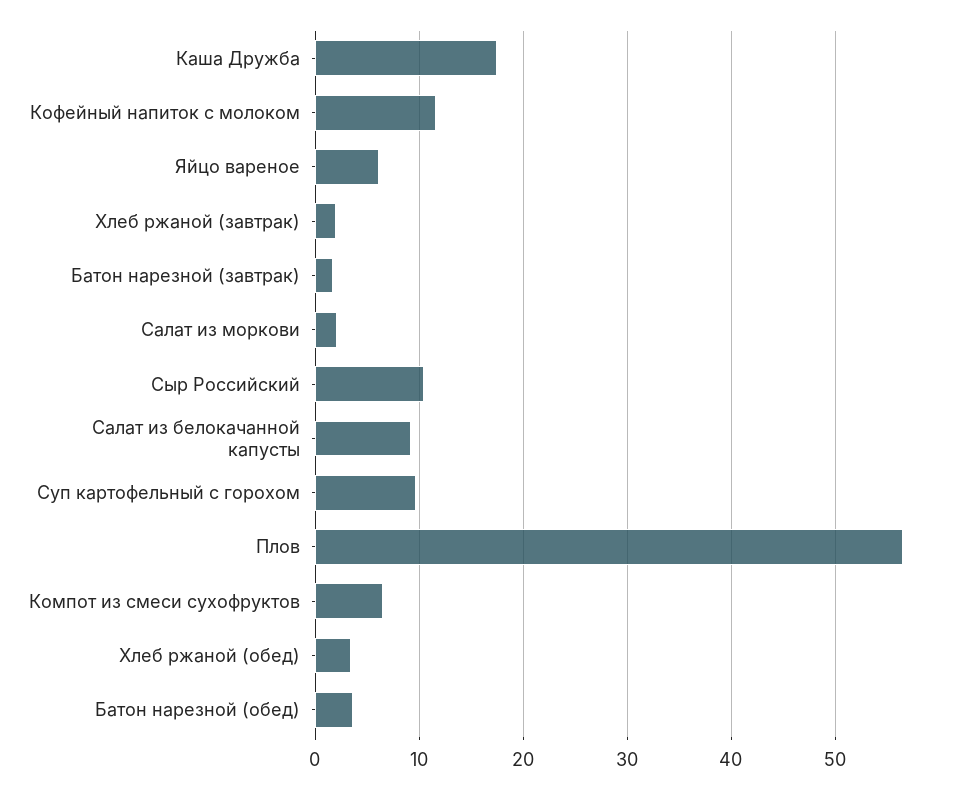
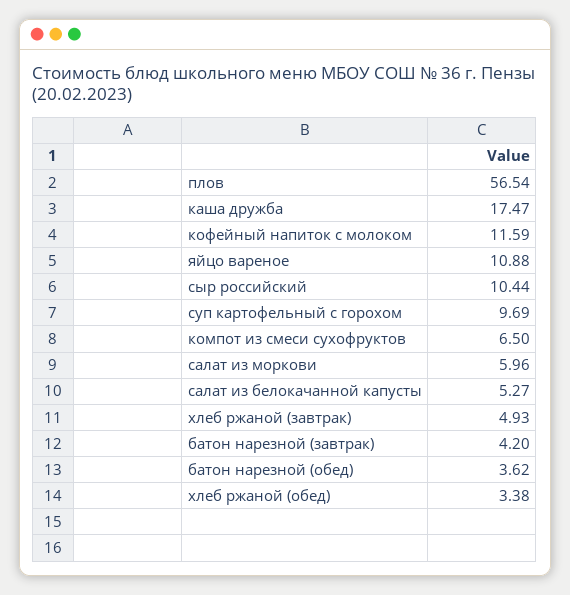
Яйцо вареное: 6 -> 10.88
Хлеб ржаной (завтрак): 2 -> 4.93
Батон нарезной (завтрак): 2 -> 4.2
Салат из моркови: 2 -> 5.96
Салат из белокачанной капусты: 9 -> 5.27

